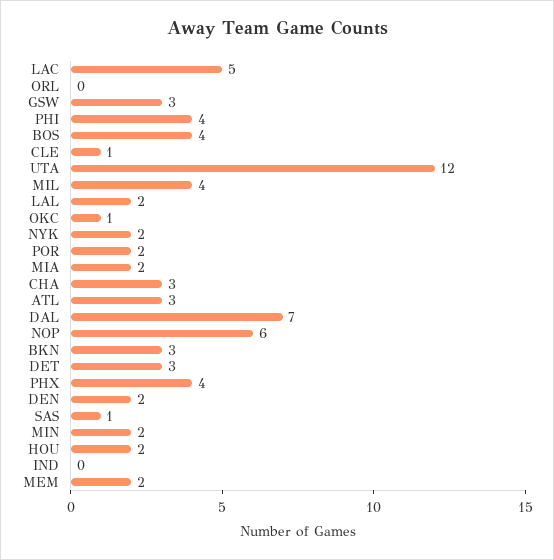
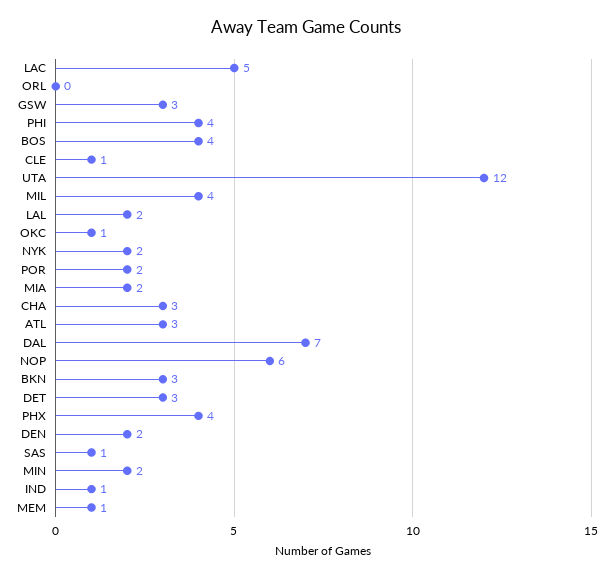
HOU: 2 -> none
IND: 0 -> 1
MEM: 2 -> 1

